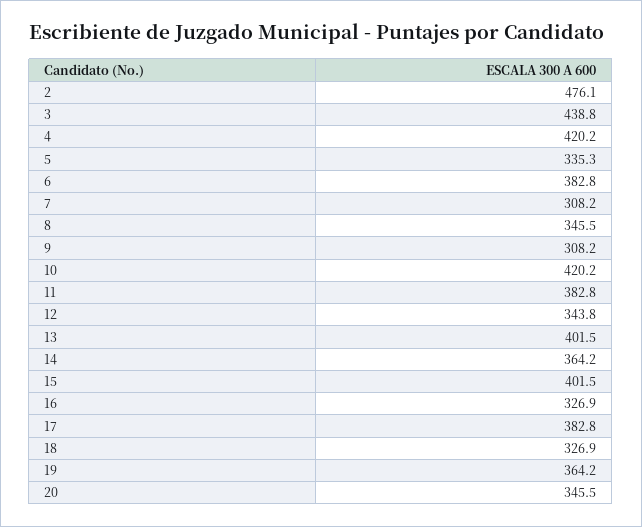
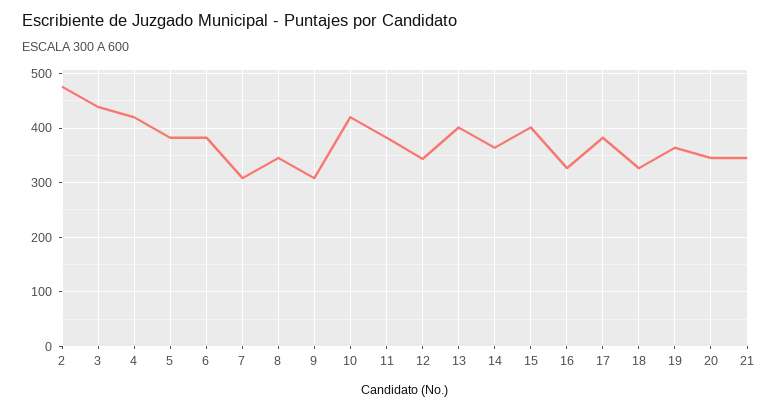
5: 335.3 -> 380
21: none -> 340

